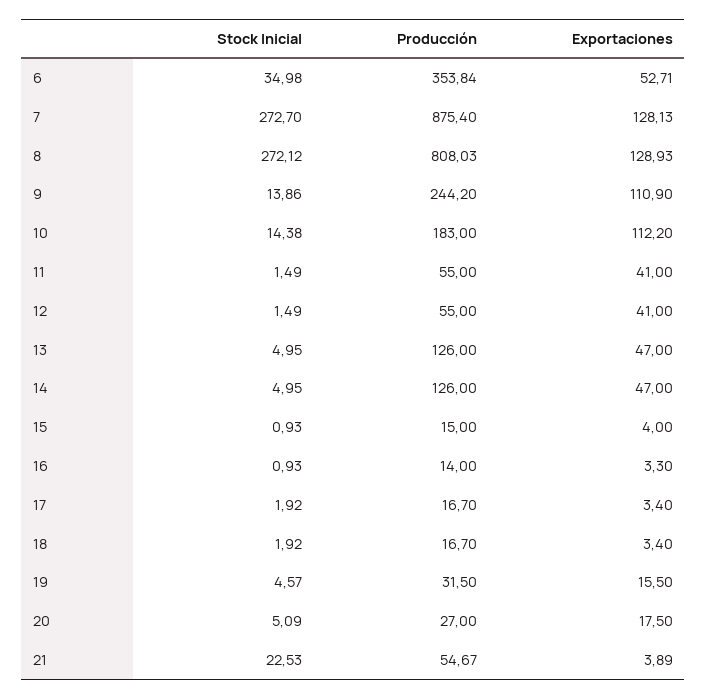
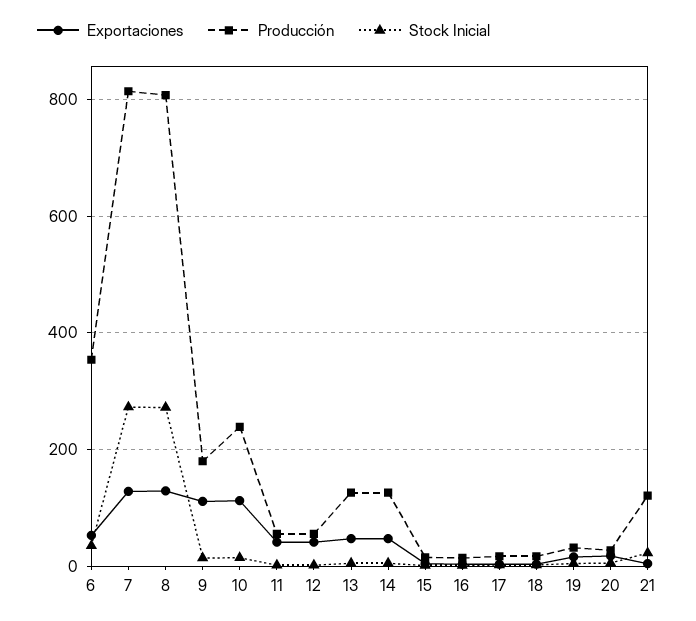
Producción, 7: 875.4 -> 820
Producción, 9: 244.2 -> 180
Producción, 10: 183 -> 240
Producción, 21: 54.67 -> 120

